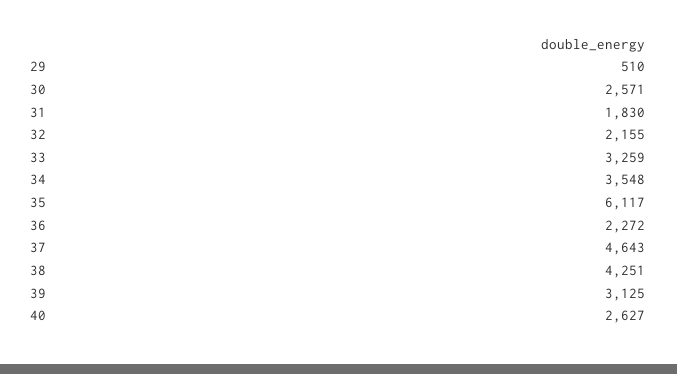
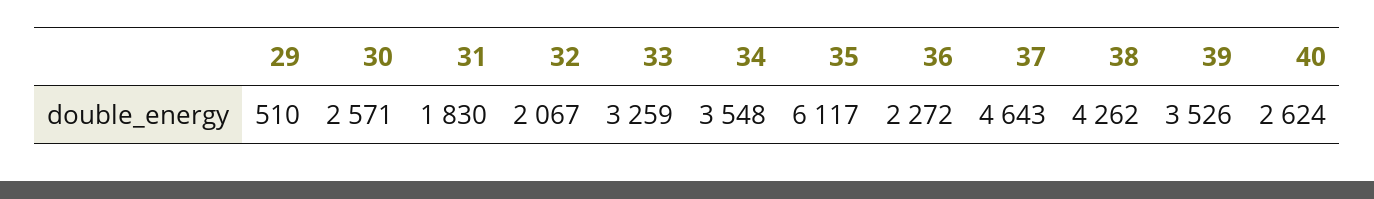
32: 2155 -> 2067
38: 4251 -> 4262
39: 3125 -> 3526
40: 2627 -> 2624

